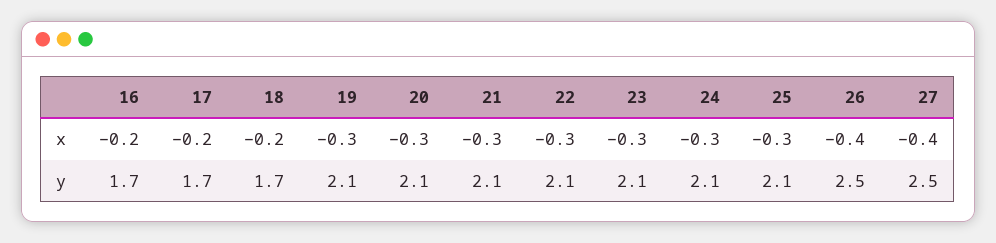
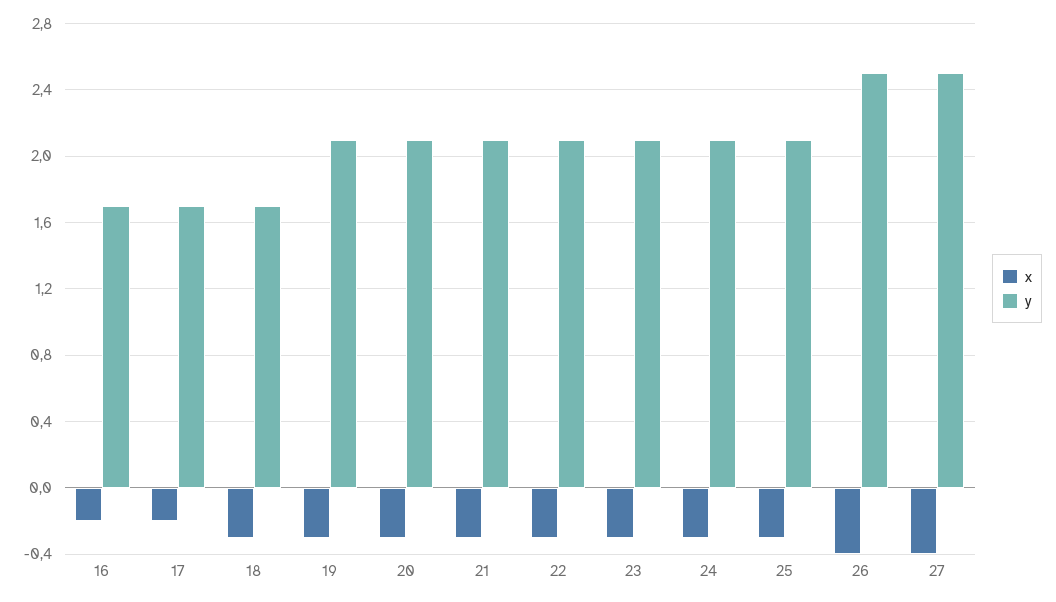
x, 18: -0.2 -> -0.3

